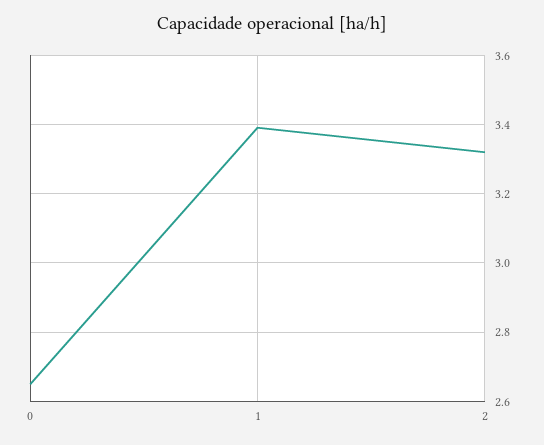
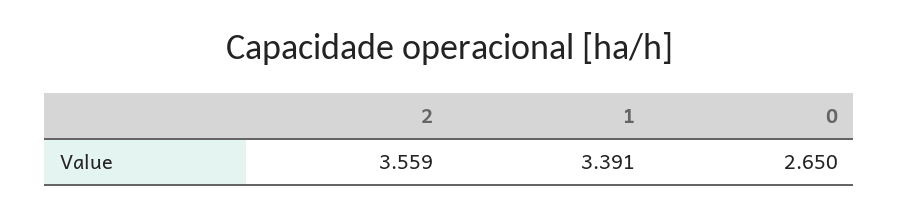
2: 3.32 -> 3.559

